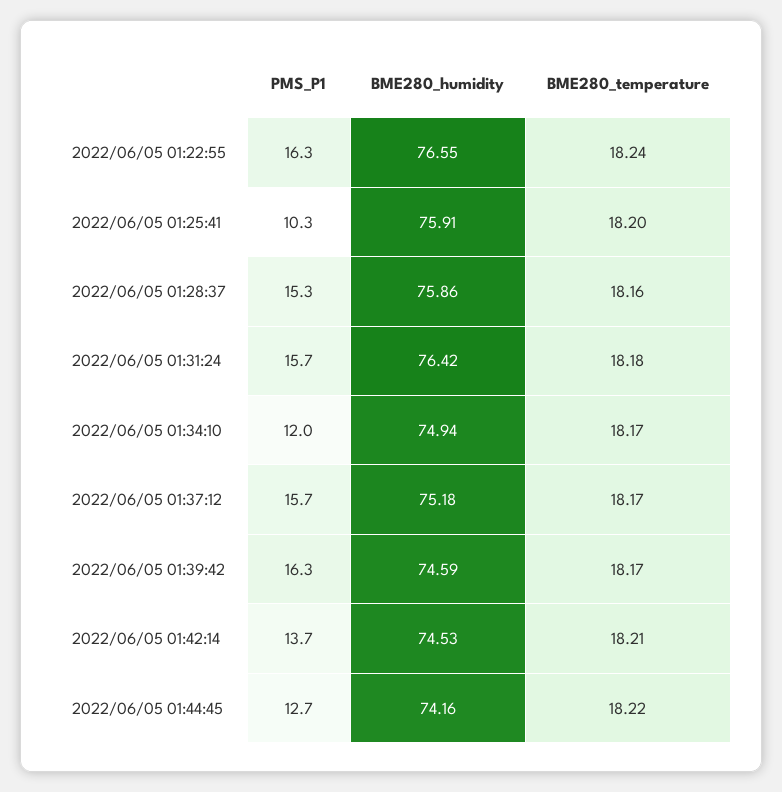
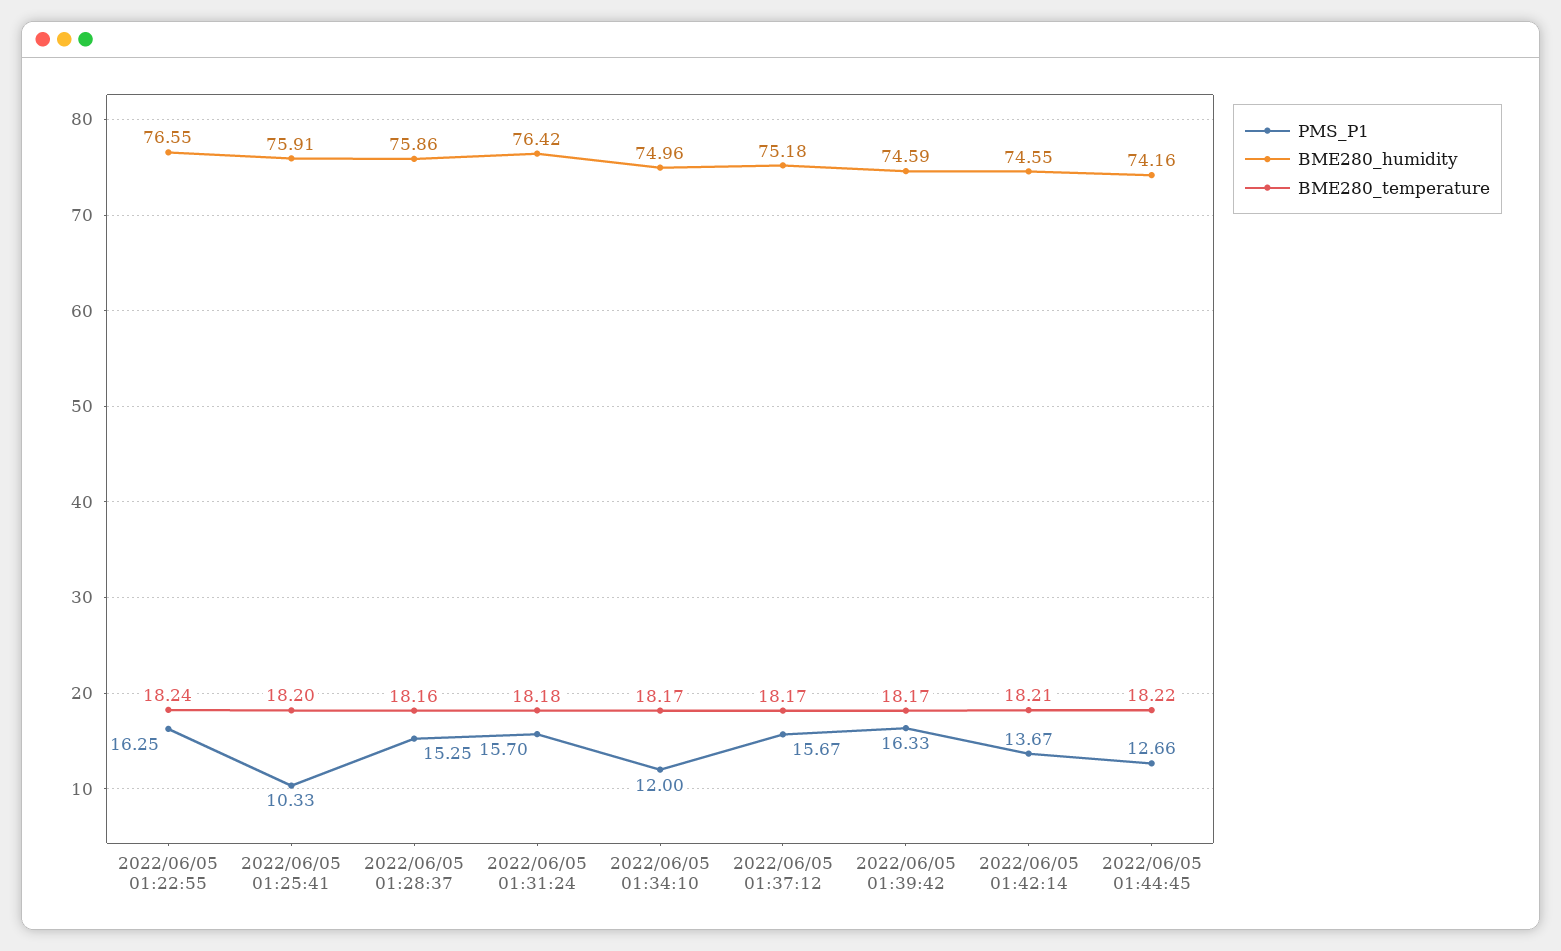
BME280_humidity, 2022/06/05 01:34:10: 74.94 -> 74.96
BME280_humidity, 2022/06/05 01:42:14: 74.53 -> 74.55

